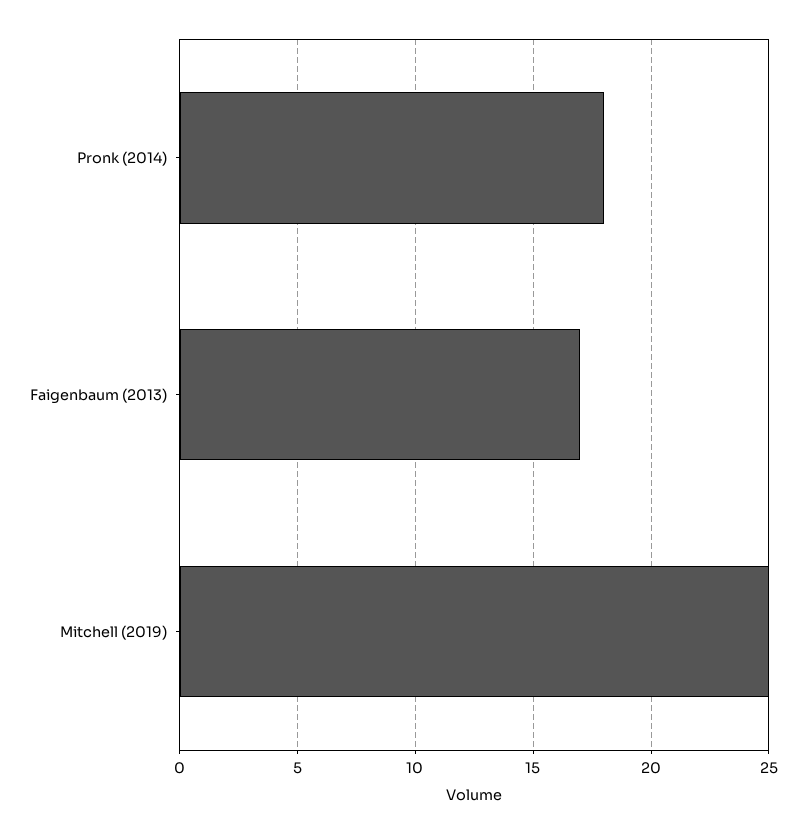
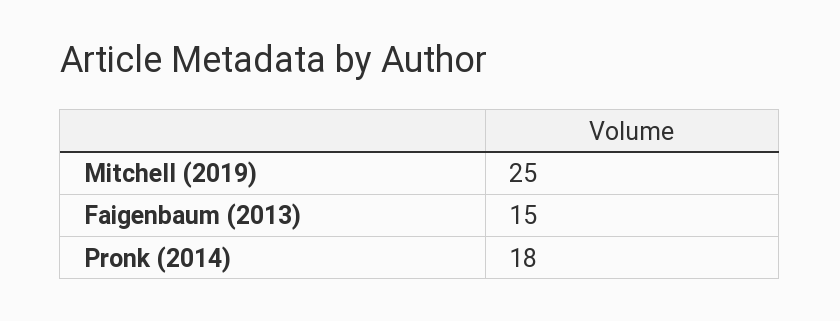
Faigenbaum (2013): 17 -> 15

